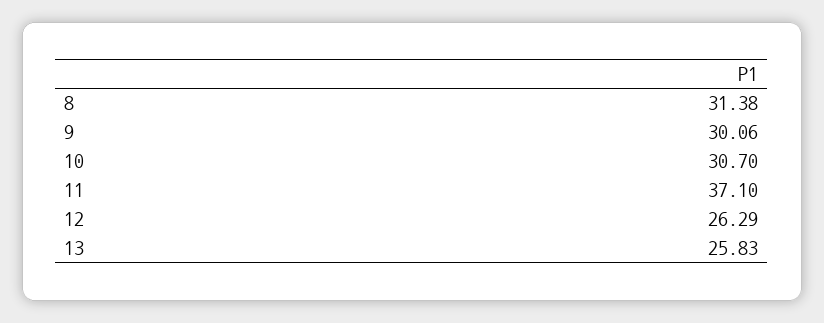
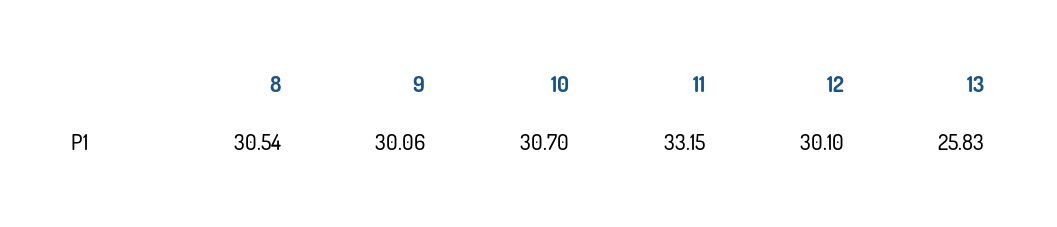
8: 31.38 -> 30.54
11: 37.1 -> 33.15
12: 26.29 -> 30.1

